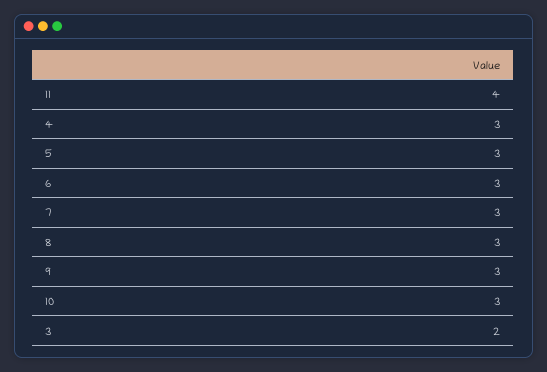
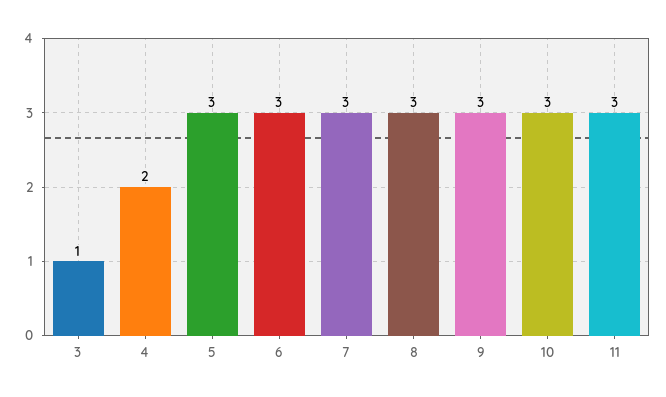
11: 4 -> 3
4: 3 -> 2
3: 2 -> 1

